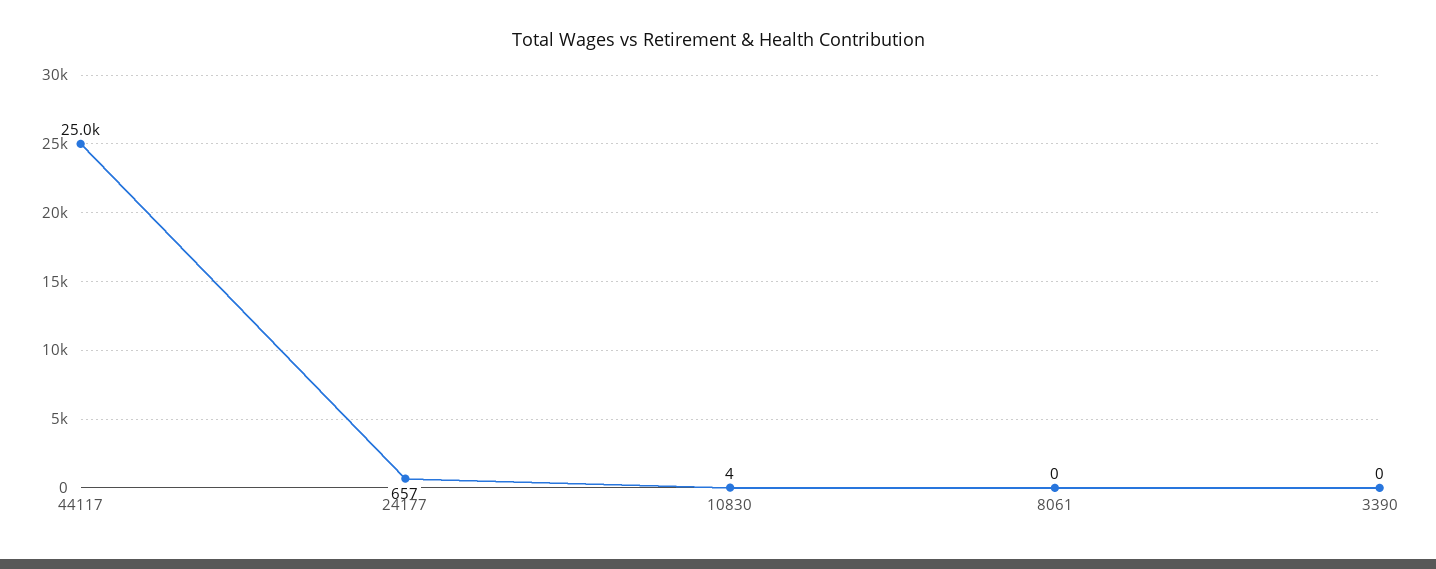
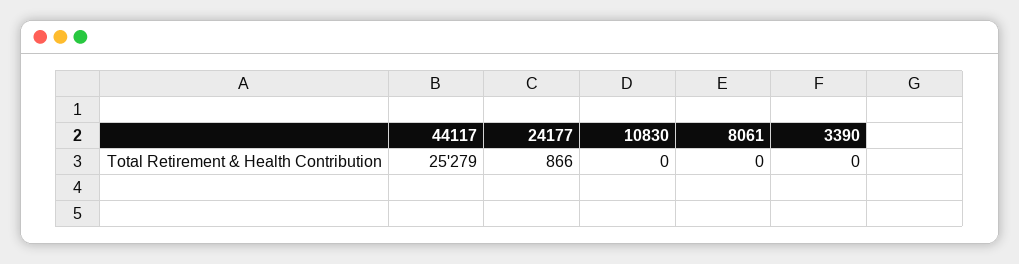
44117: 25000 -> 25279
24177: 657 -> 866
10830: 4 -> 0

